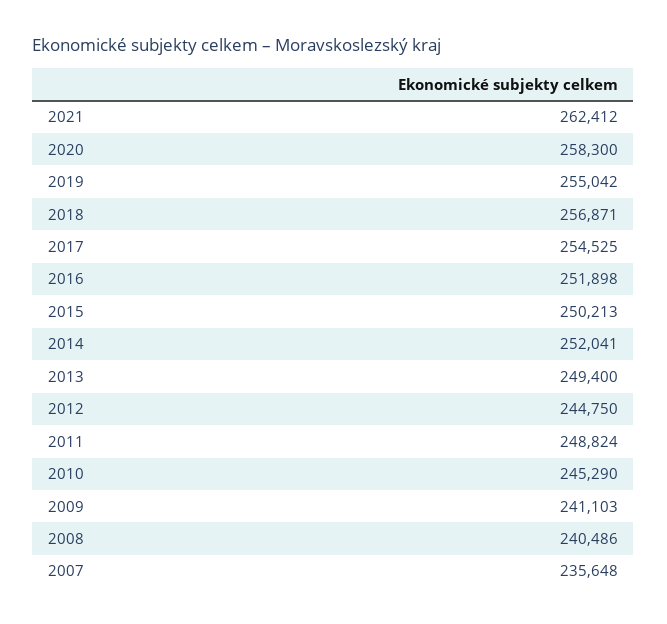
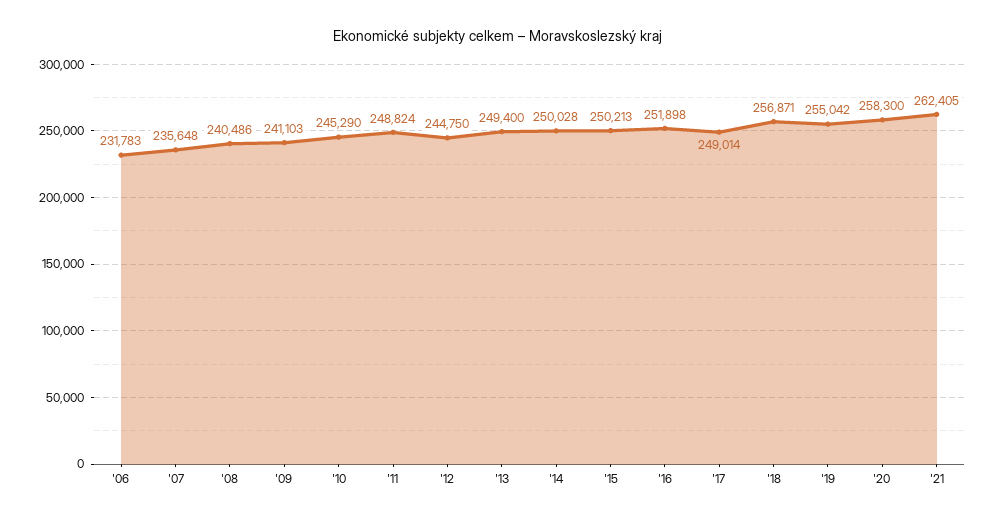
2021: 262412 -> 262405
2017: 254525 -> 249014
2014: 252041 -> 250028
'06: none -> 231783

